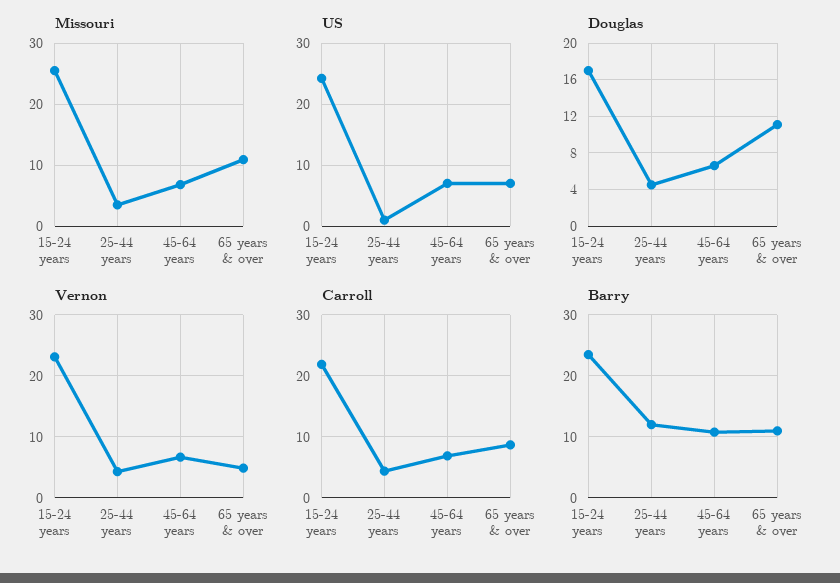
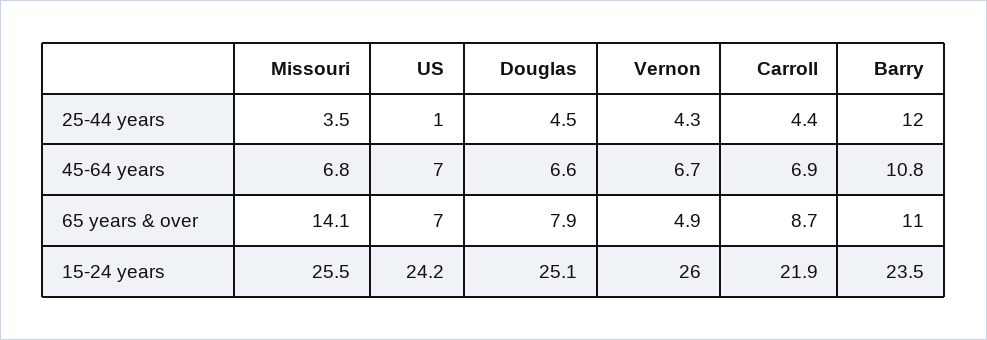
Missouri, 65 years & over: 11 -> 14.1
Douglas, 15-24 years: 17 -> 25.1
Douglas, 65 years & over: 11 -> 7.9
Vernon, 15-24 years: 23 -> 26

